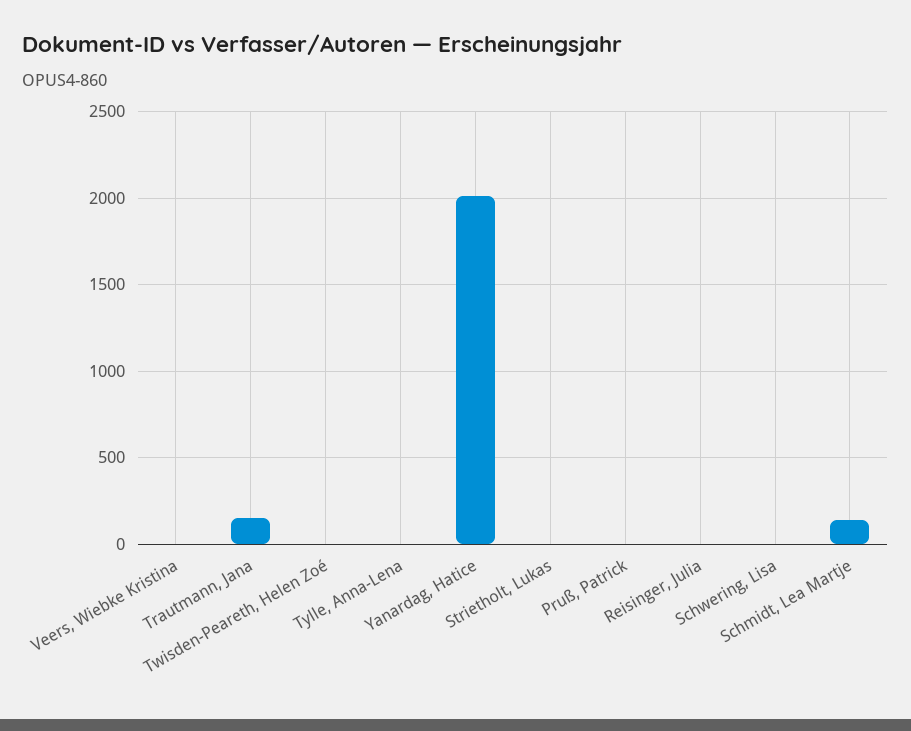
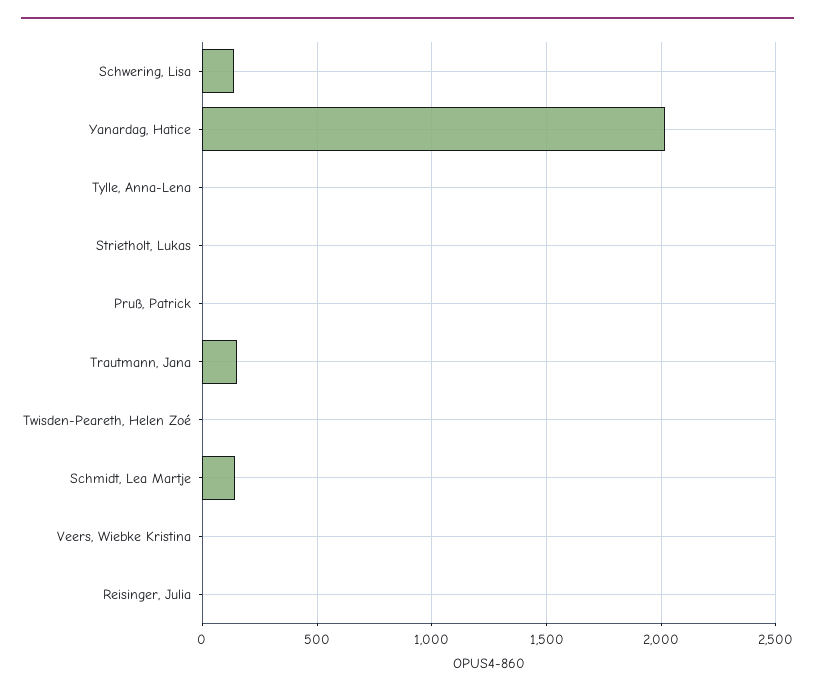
Schwering, Lisa: 0 -> 150

